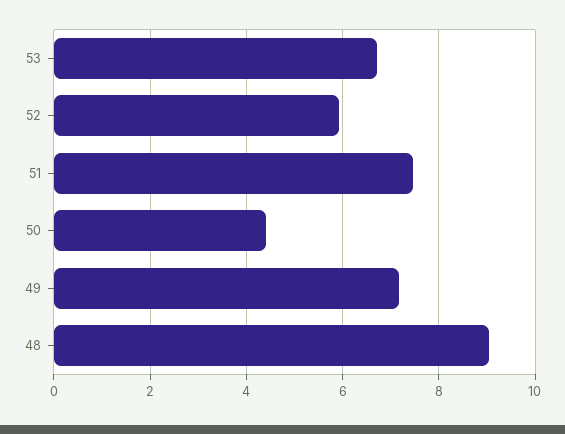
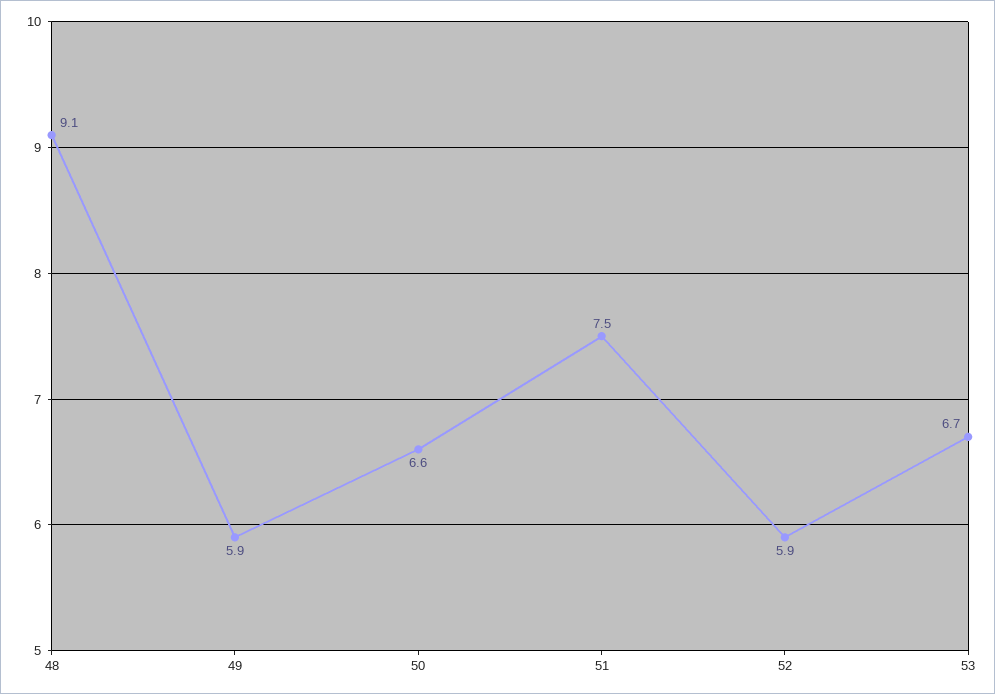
50: 4.4 -> 6.6
49: 7.2 -> 5.9

